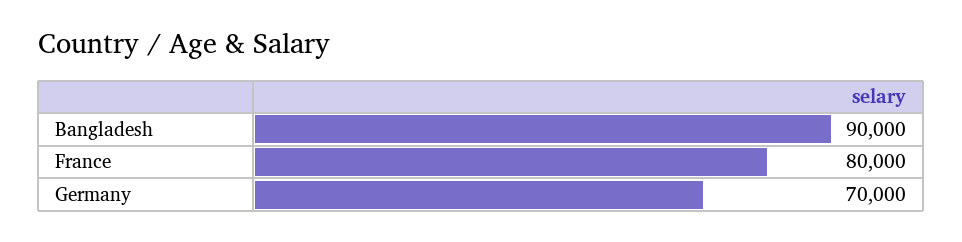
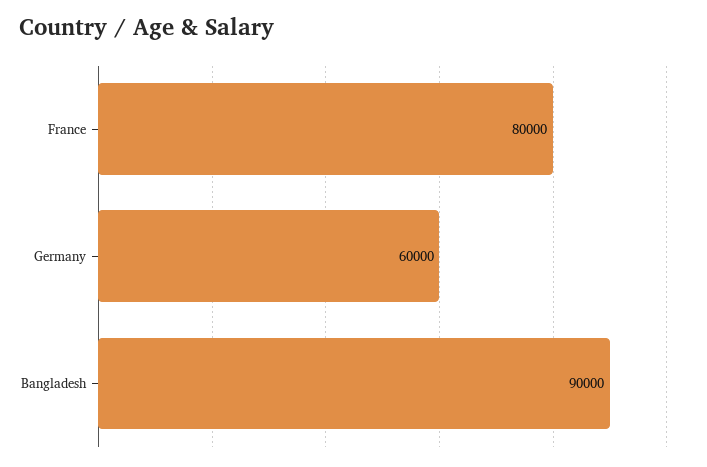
Germany: 70000 -> 60000

